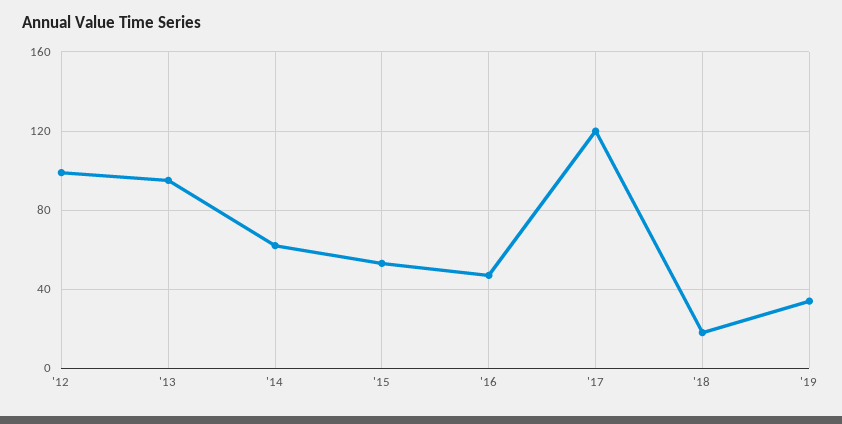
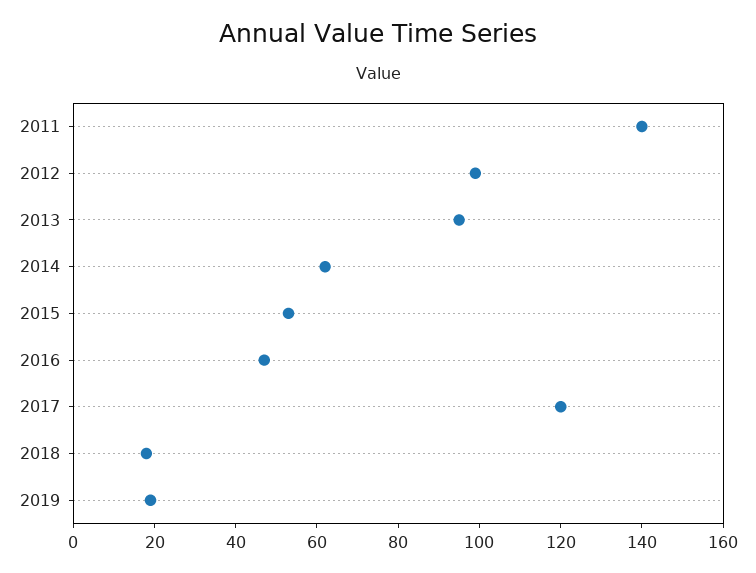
'19: 35 -> 20
2011: none -> 140

